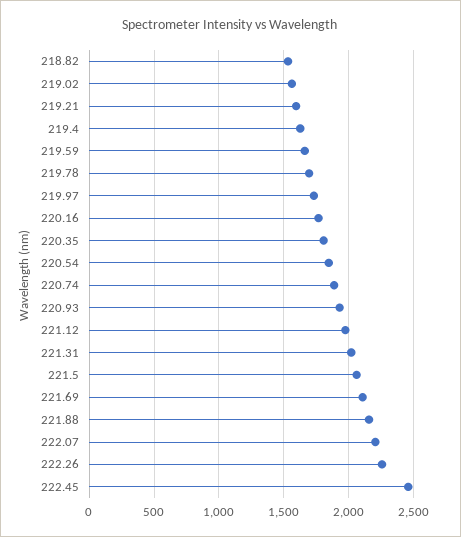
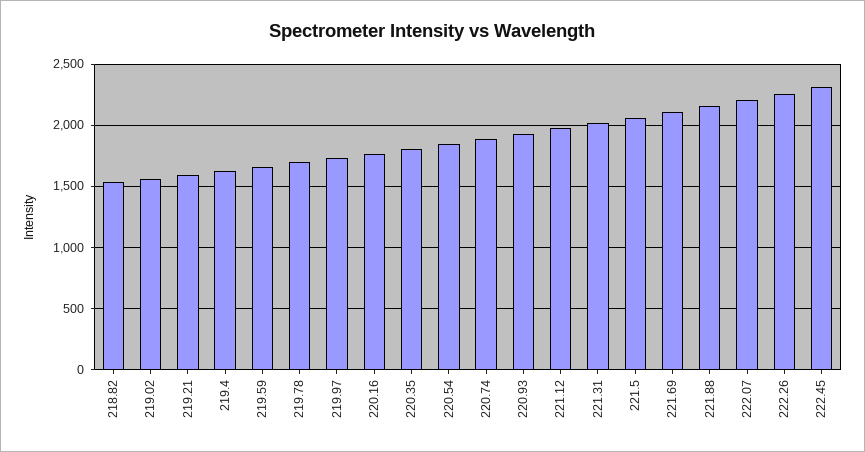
222.45: 2450 -> 2300

